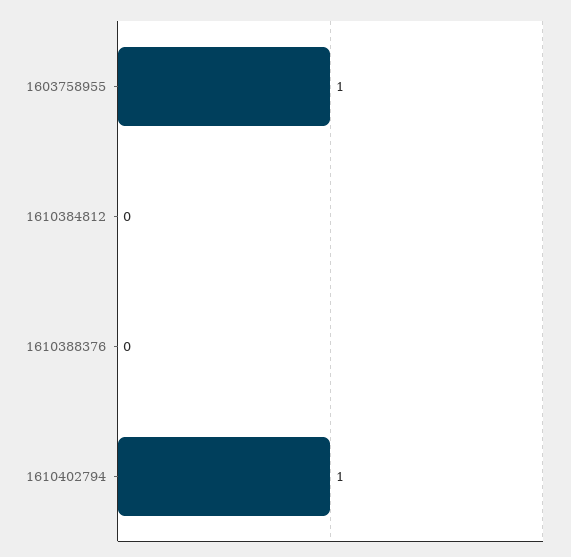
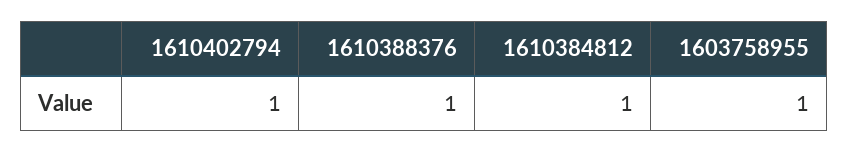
1610384812: 0 -> 1
1610388376: 0 -> 1

